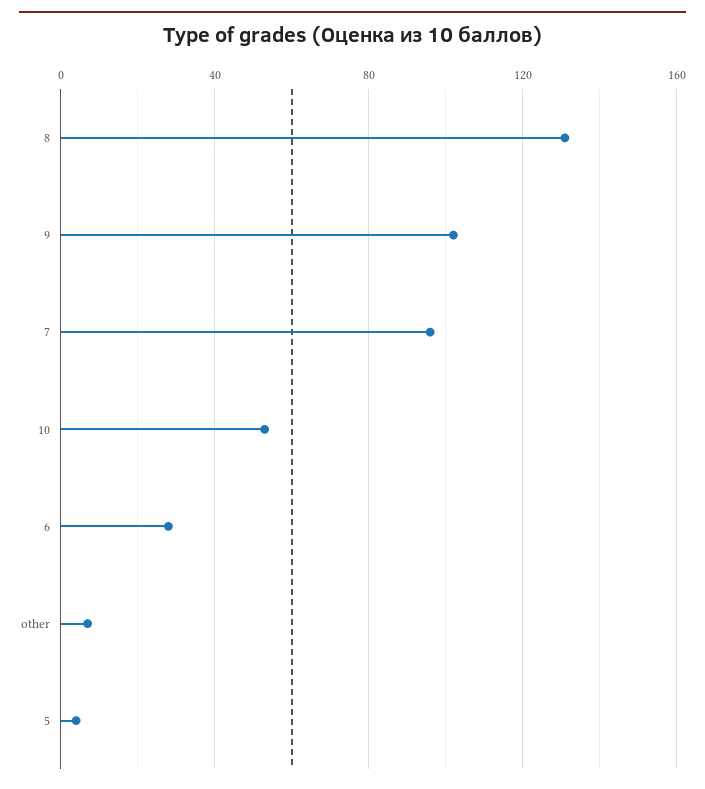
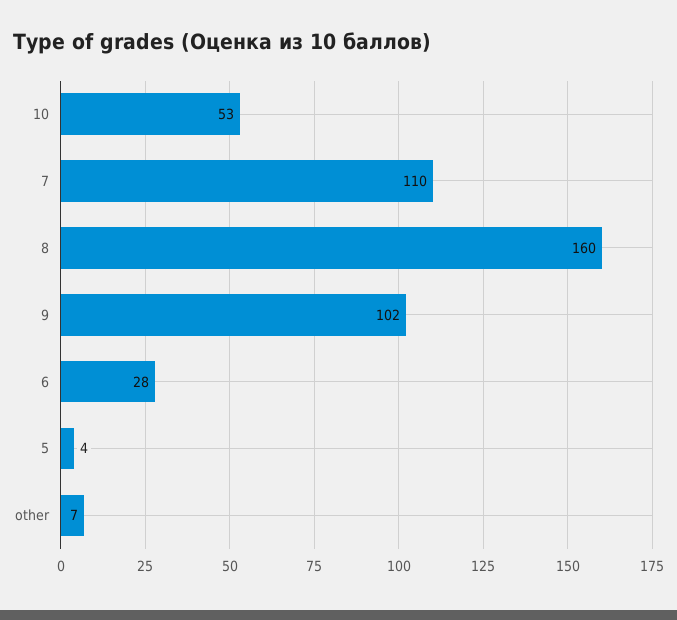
8: 130 -> 160
7: 95 -> 110

